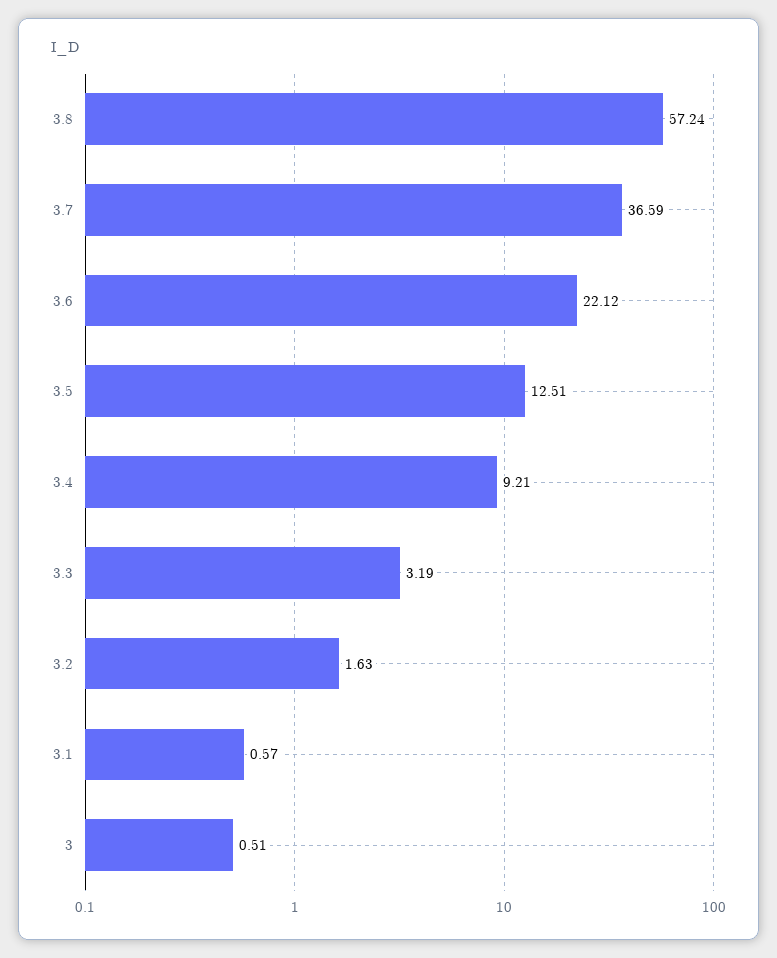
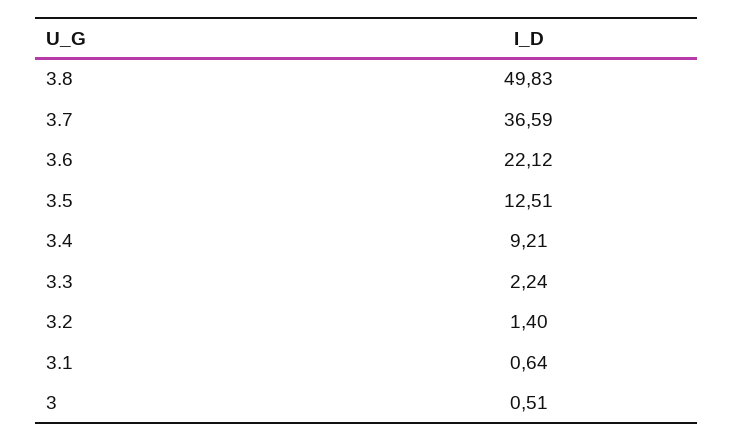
3.8: 57.24 -> 49.83
3.3: 3.19 -> 2.24
3.2: 1.63 -> 1.4
3.1: 0.57 -> 0.64

